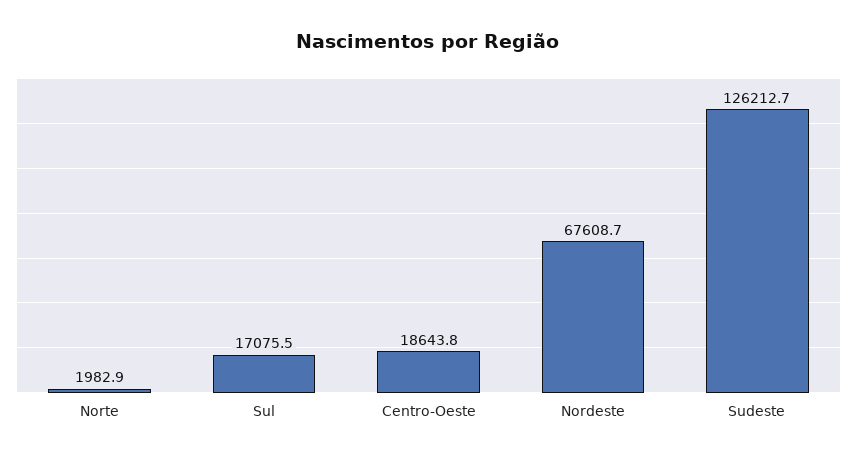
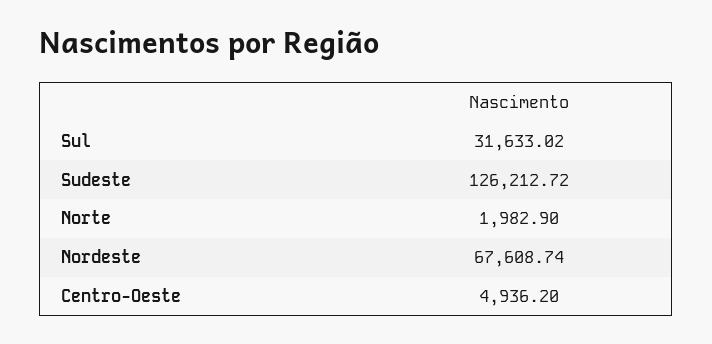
Sul: 17075.5 -> 31633.02
Centro-Oeste: 18643.8 -> 4936.2

